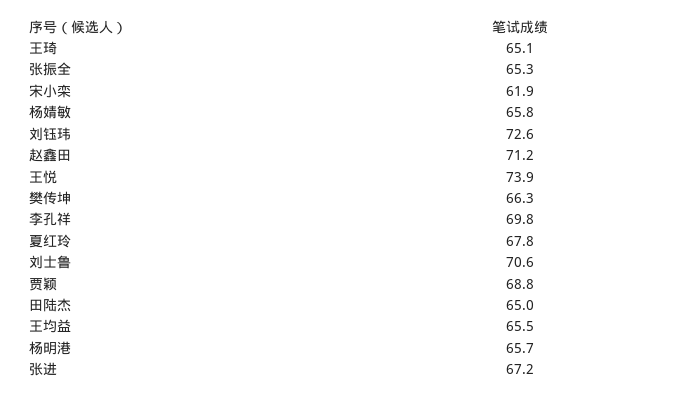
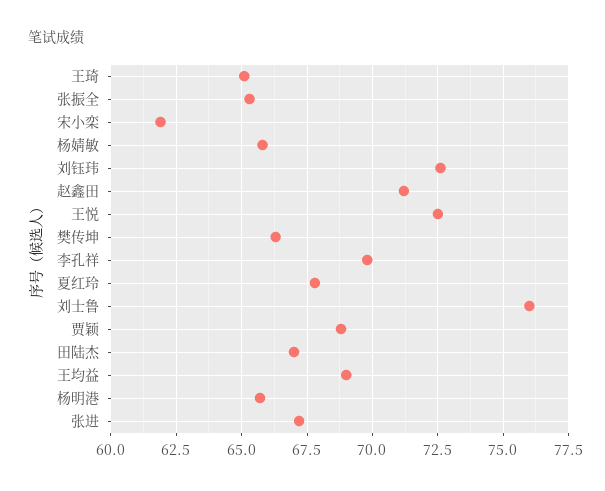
王悦: 73.9 -> 72.5
刘士鲁: 70.6 -> 76
田陆杰: 65 -> 67
王均益: 65.5 -> 69

